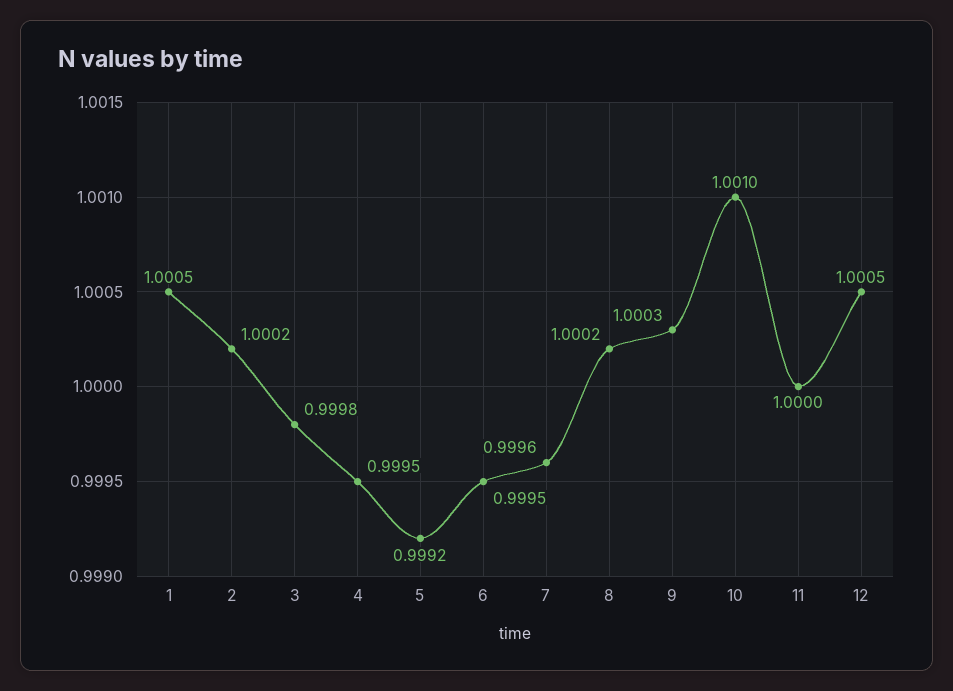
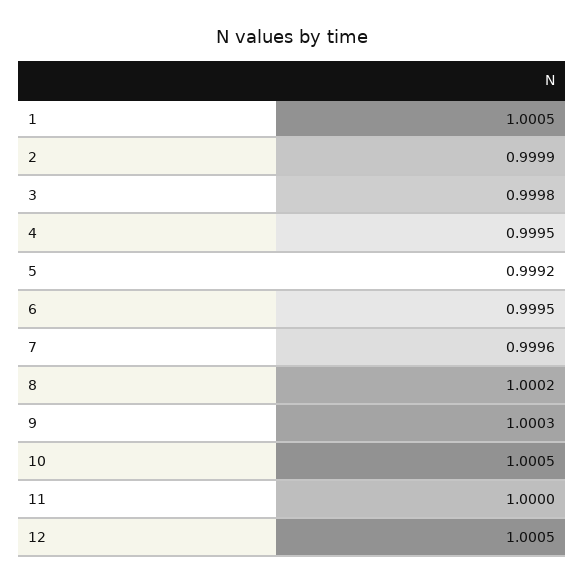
2: 1.0002 -> 0.9999
10: 1.001 -> 1.0005

